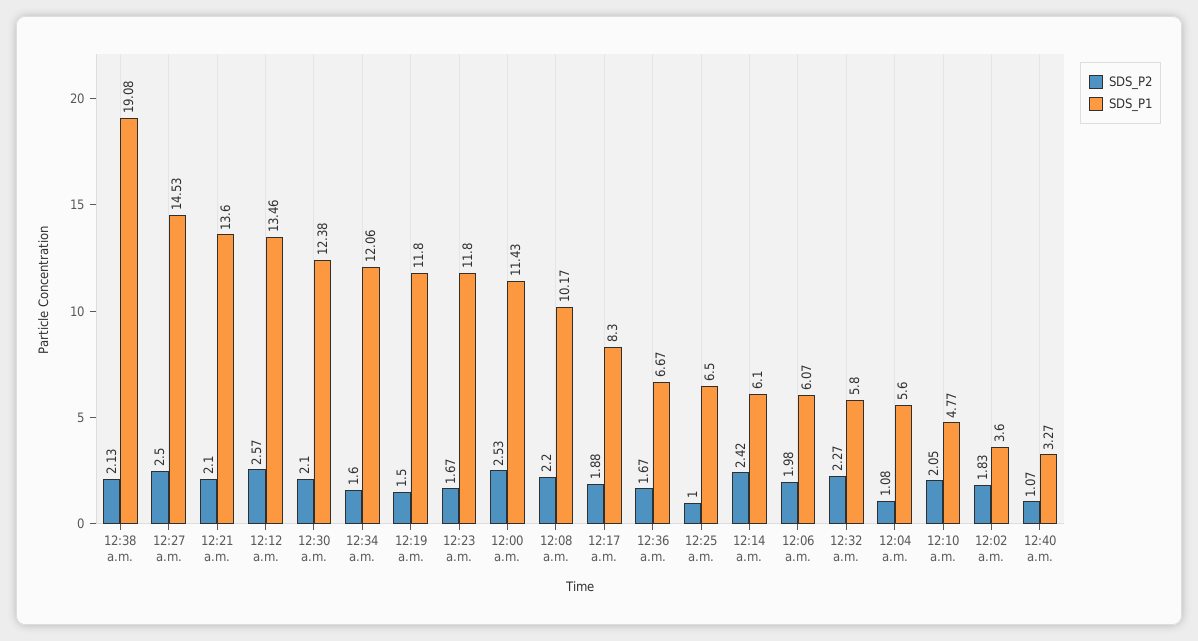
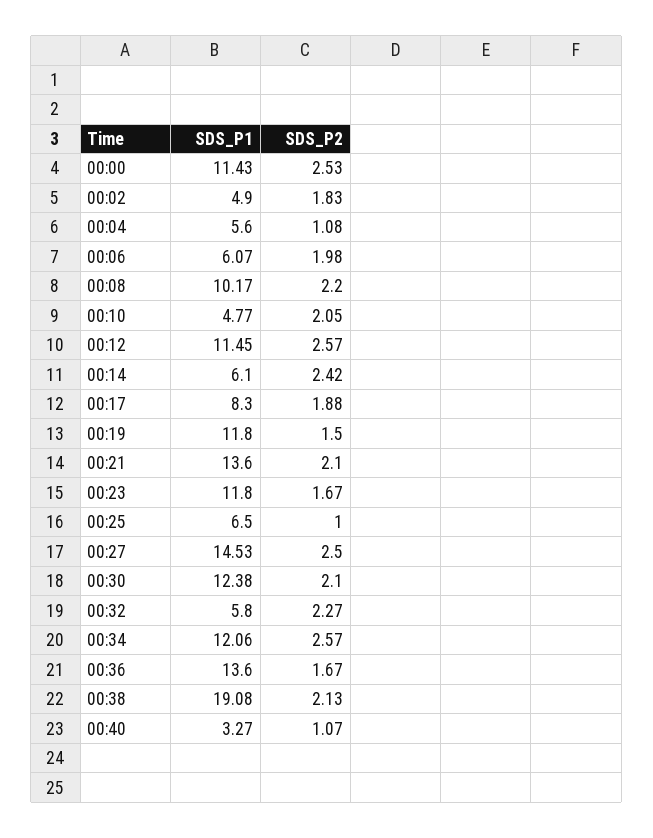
SDS_P1, 12:12 a.m.: 13.46 -> 11.45
SDS_P2, 12:34 a.m.: 1.6 -> 2.57
SDS_P1, 12:36 a.m.: 6.67 -> 13.6
SDS_P1, 12:02 a.m.: 3.6 -> 4.9

